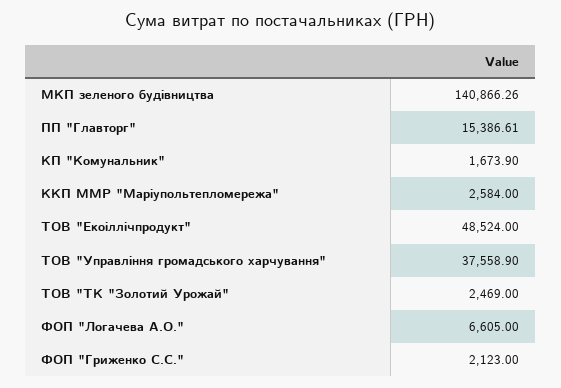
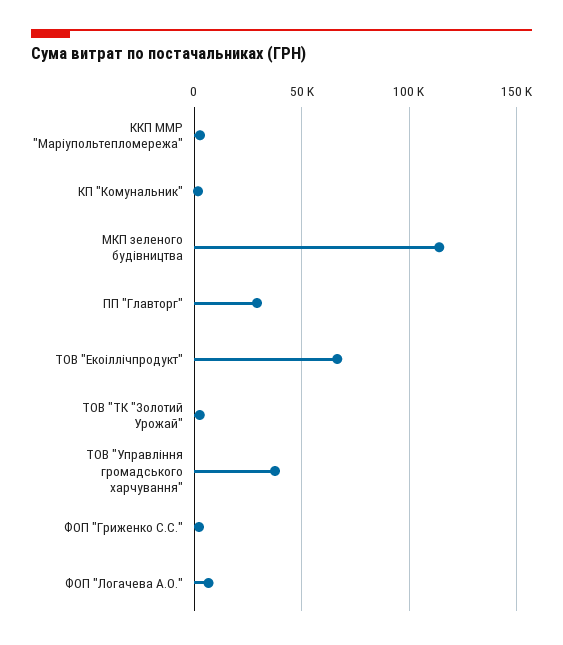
МКП зеленого будiвництва: 140866.26 -> 115000
ПП "Главторг": 15386.61 -> 30000
ТОВ "Екоіллічпродукт": 48524 -> 65000

